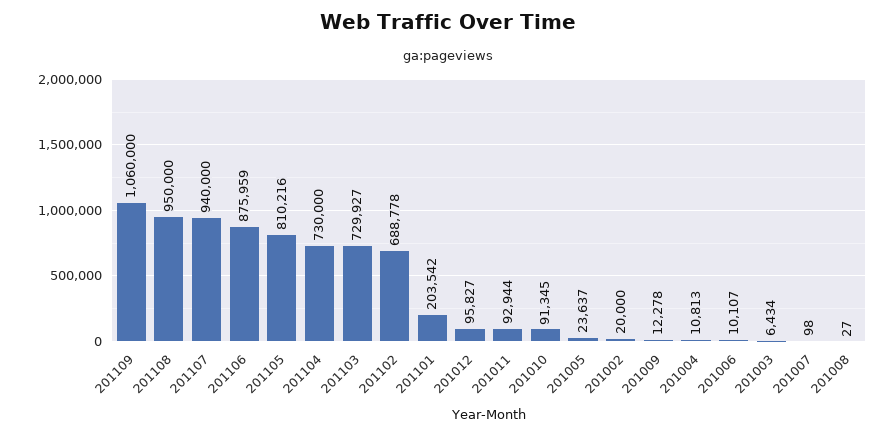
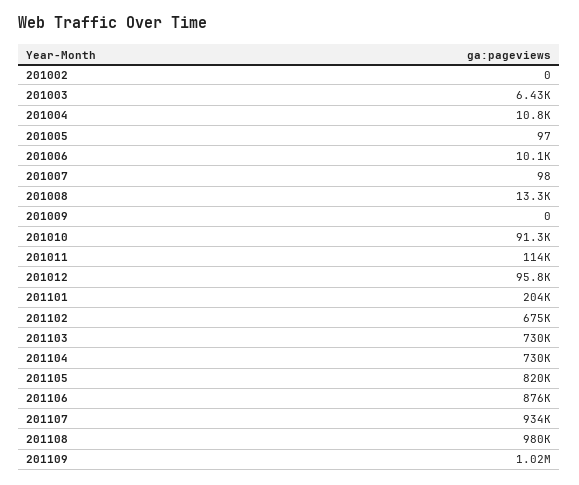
201109: 1060000 -> 1020000
201108: 950000 -> 980000
201107: 940000 -> 934000
201105: 810216 -> 820000
201102: 688778 -> 675000
201011: 92944 -> 114000
201005: 23637 -> 97
201002: 20000 -> 0
201009: 12278 -> 0
201008: 27 -> 13300

